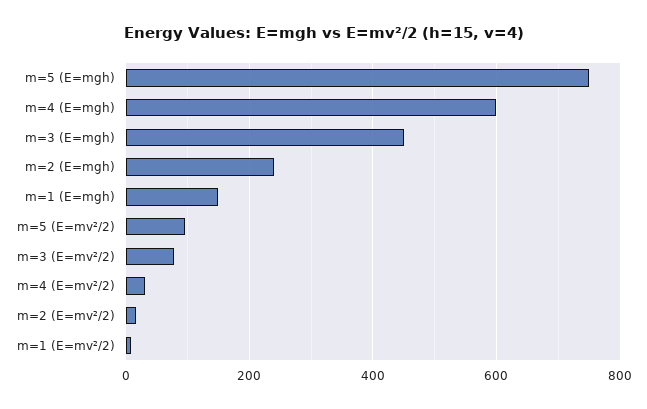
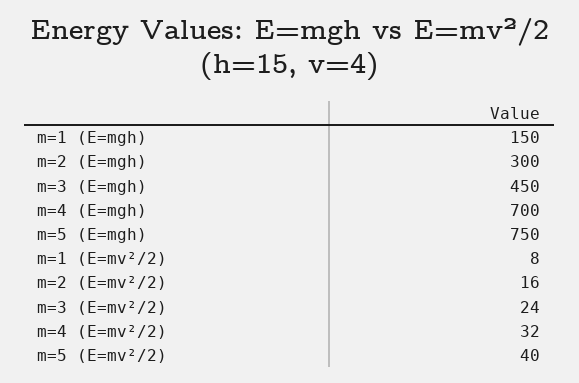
m=4 (E=mgh): 600 -> 700
m=2 (E=mgh): 240 -> 300
m=5 (E=mv²/2): 100 -> 40
m=3 (E=mv²/2): 80 -> 24

